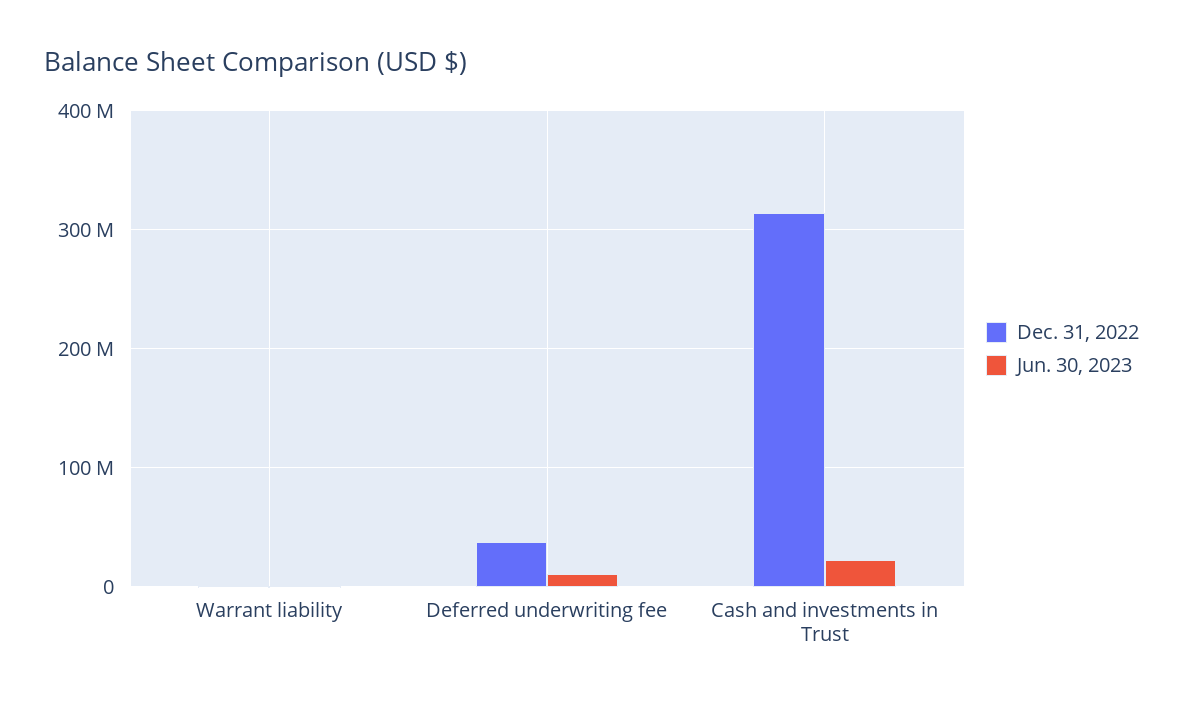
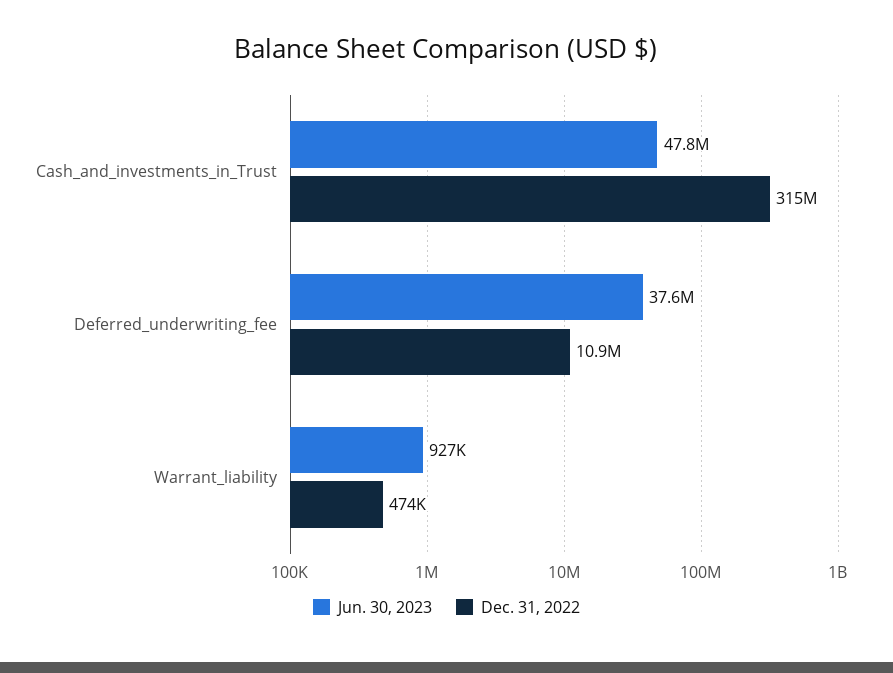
Dec. 31, 2022, Deferred underwriting fee: 40000000 -> 10900000
Jun. 30, 2023, Deferred underwriting fee: 10000000 -> 37600000
Jun. 30, 2023, Cash and investments in Trust: 20000000 -> 47800000

